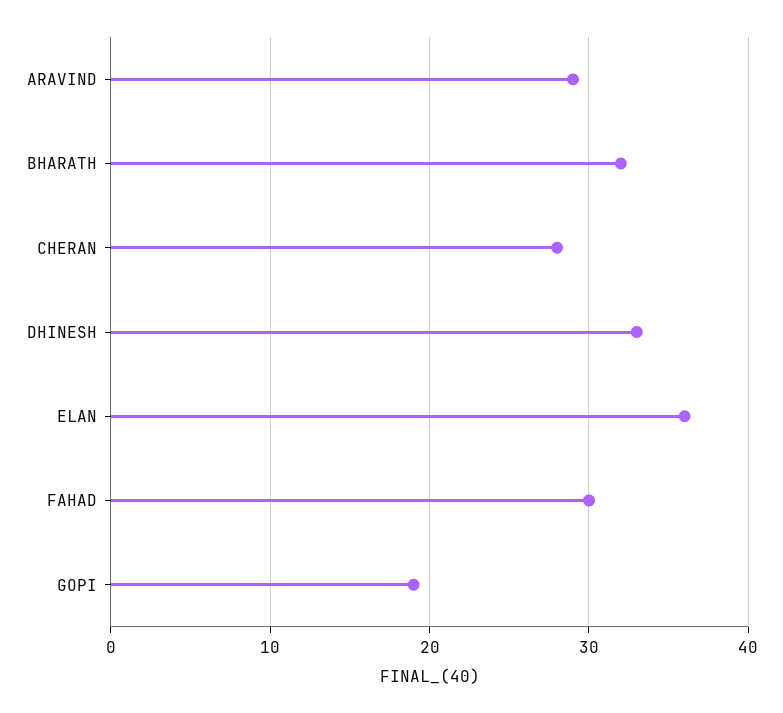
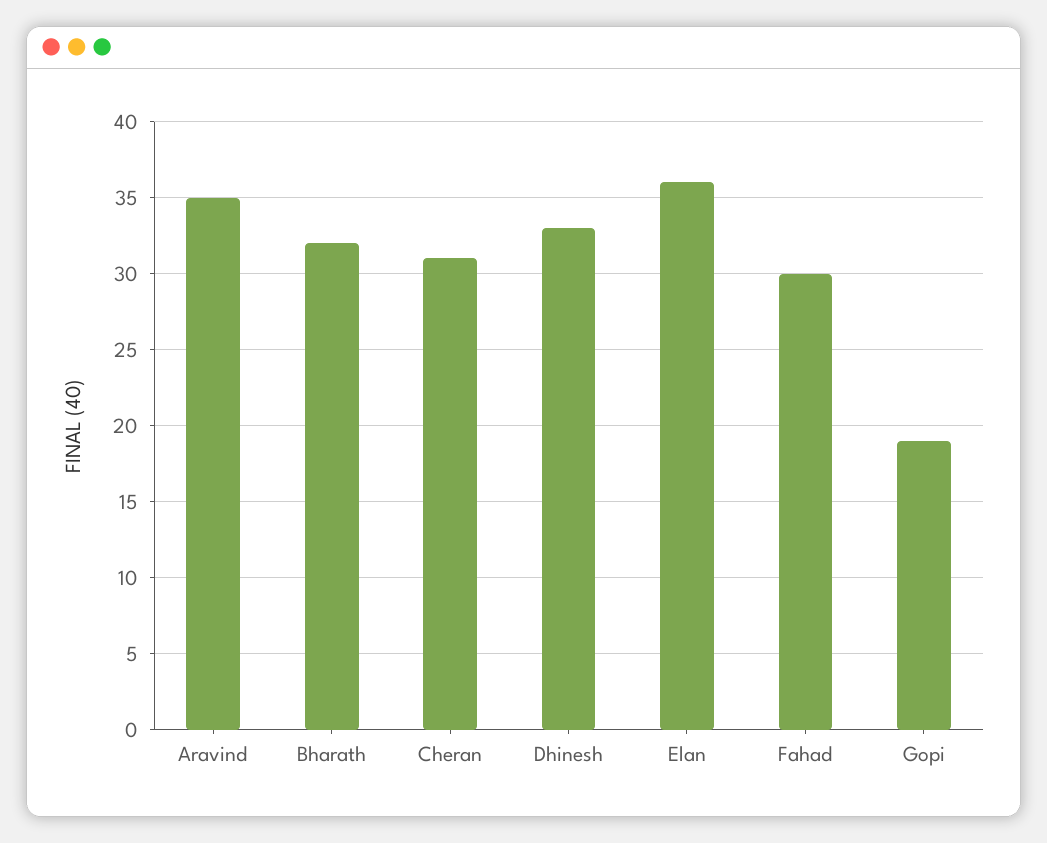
ARAVIND: 29 -> 35
CHERAN: 28 -> 31

